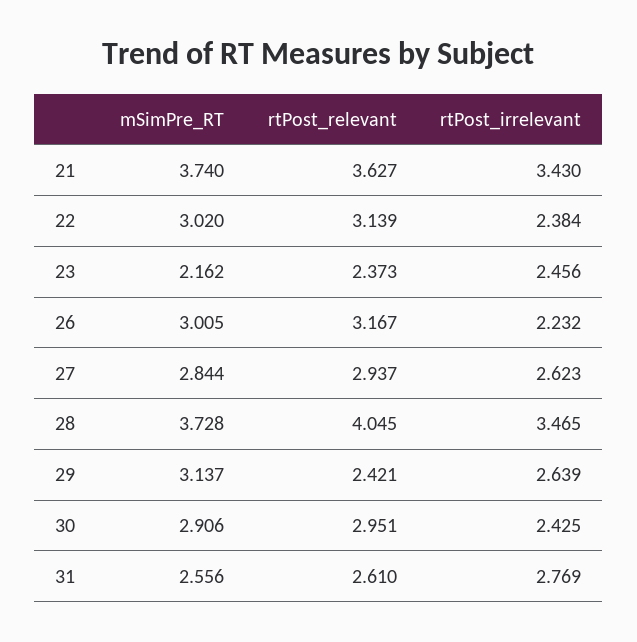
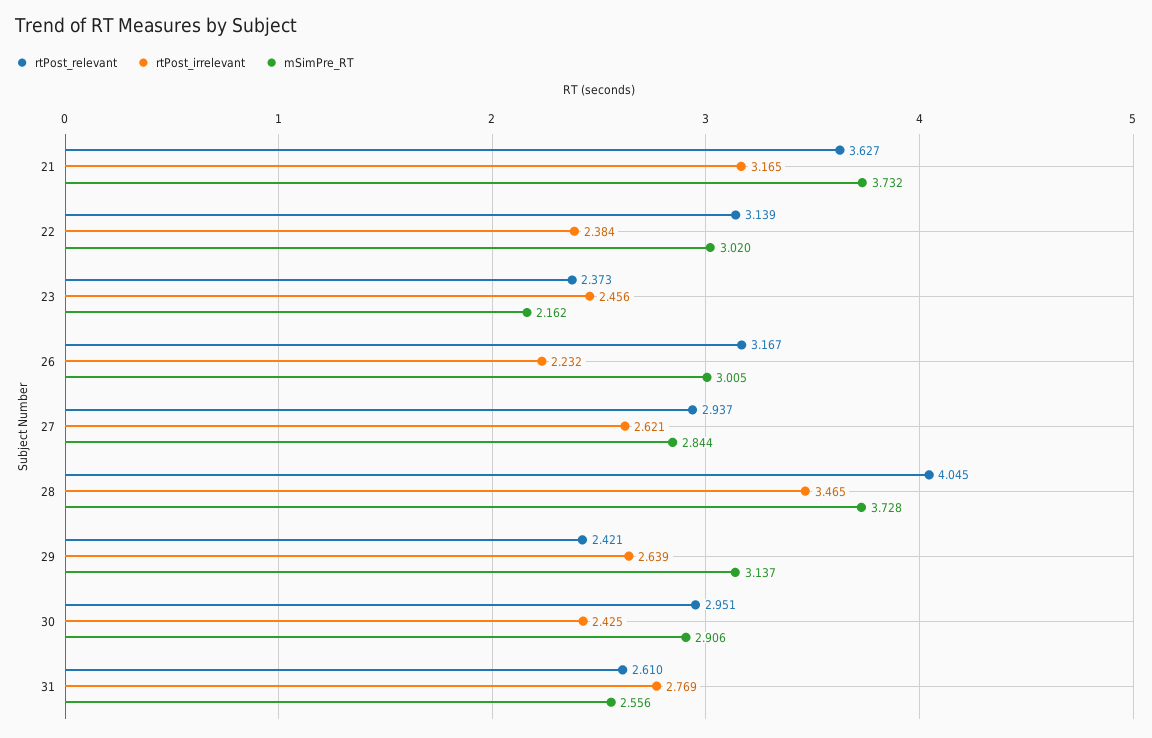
mSimPre_RT, 21: 3.74 -> 3.732
rtPost_irrelevant, 21: 3.43 -> 3.165
rtPost_irrelevant, 27: 2.623 -> 2.621

